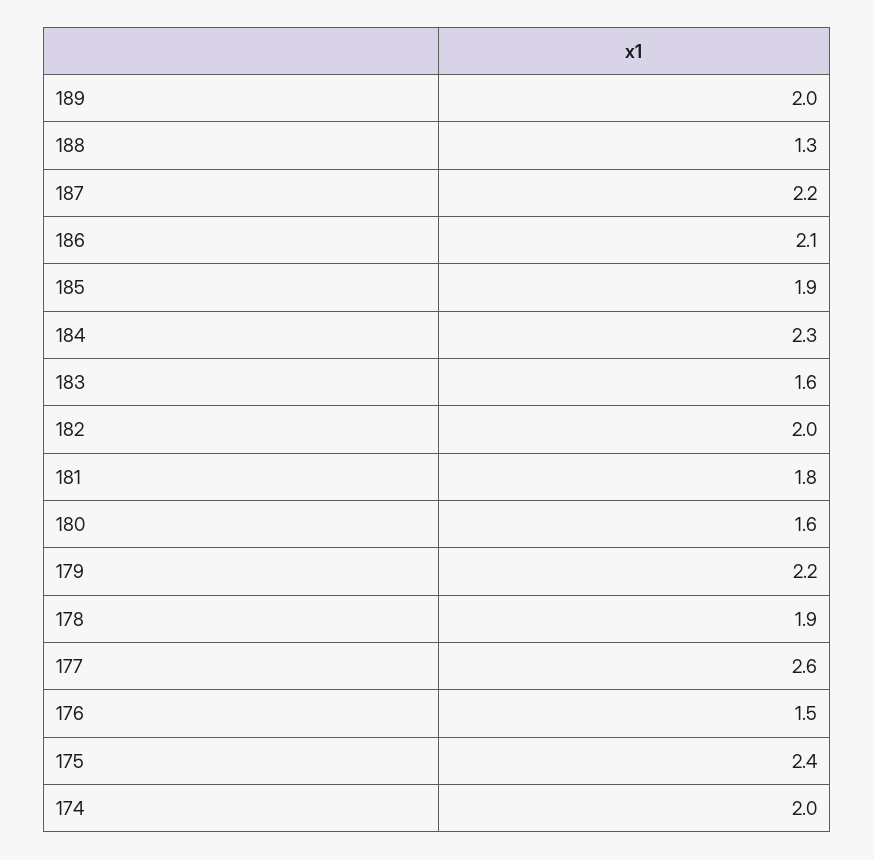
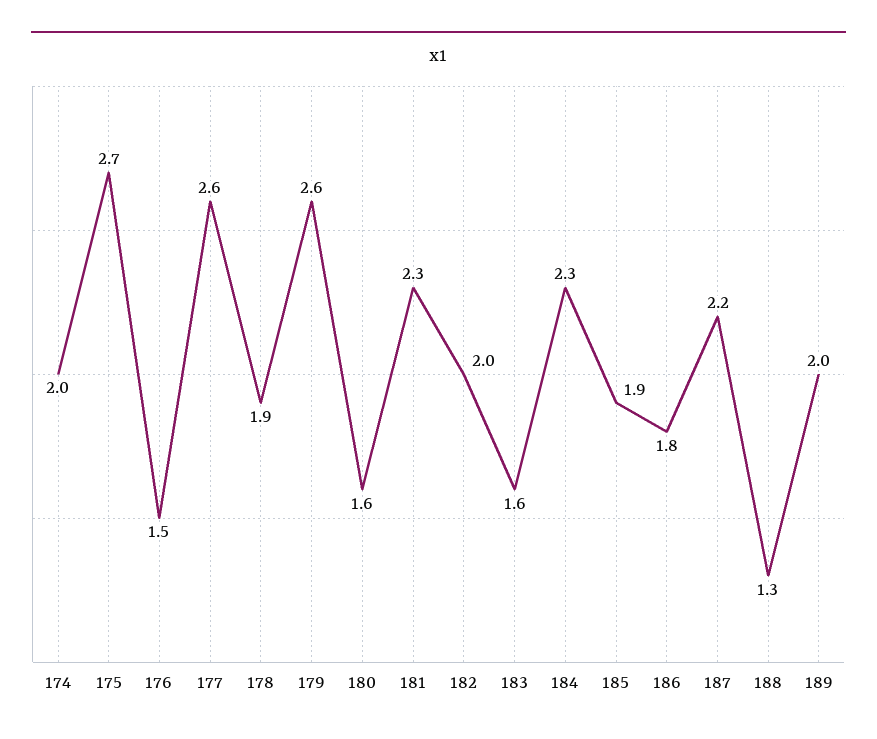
186: 2.1 -> 1.8
181: 1.8 -> 2.3
179: 2.2 -> 2.6
175: 2.4 -> 2.7

